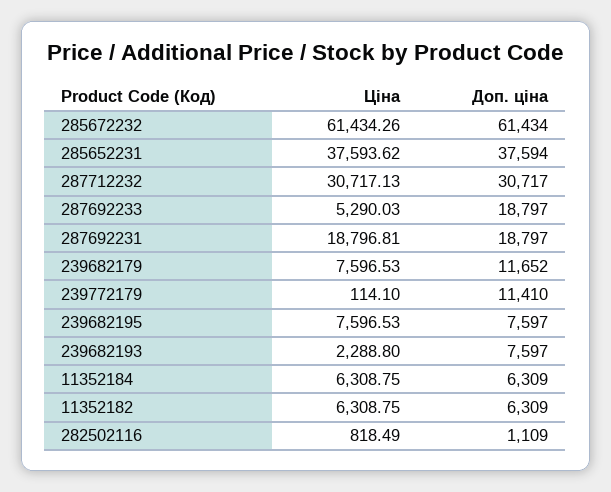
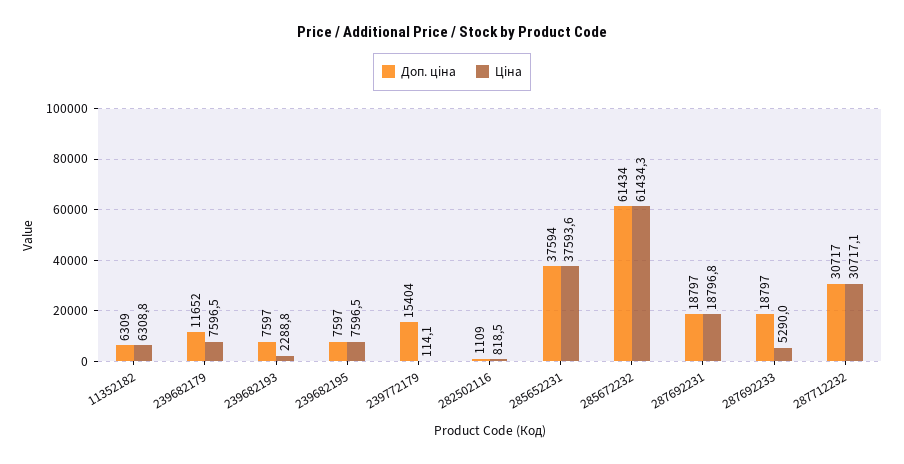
Доп. ціна, 239772179: 11410 -> 15404
Ціна, 11352184: 6308.75 -> none
Доп. ціна, 11352184: 6309 -> none

